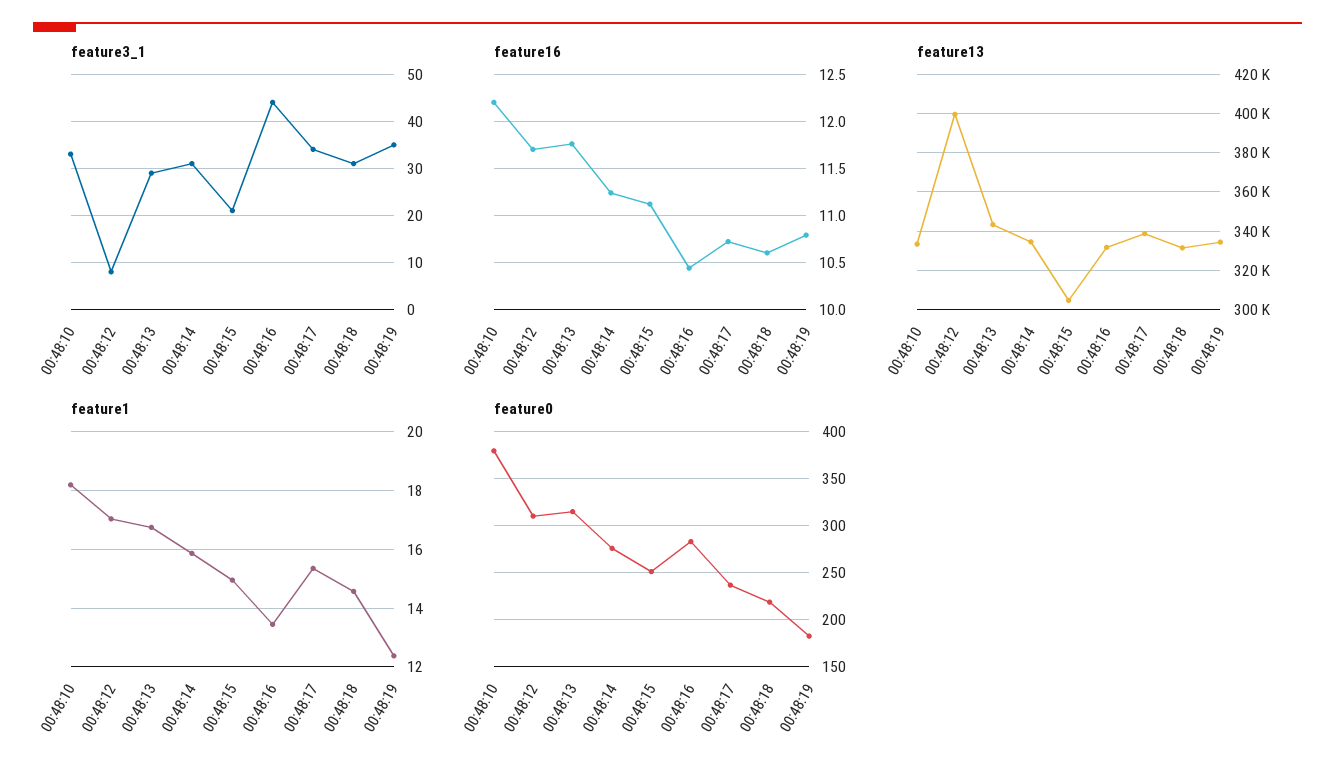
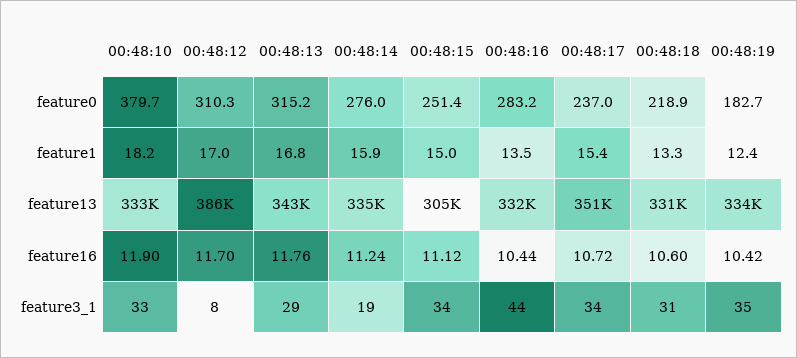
feature3_1, 00:48:14: 30 -> 19
feature3_1, 00:48:15: 20 -> 34
feature16, 00:48:10: 12.2 -> 11.9
feature16, 00:48:19: 10.8 -> 10.42
feature13, 00:48:12: 400000 -> 386000
feature13, 00:48:17: 340000 -> 351000
feature1, 00:48:18: 14.5 -> 13.3

